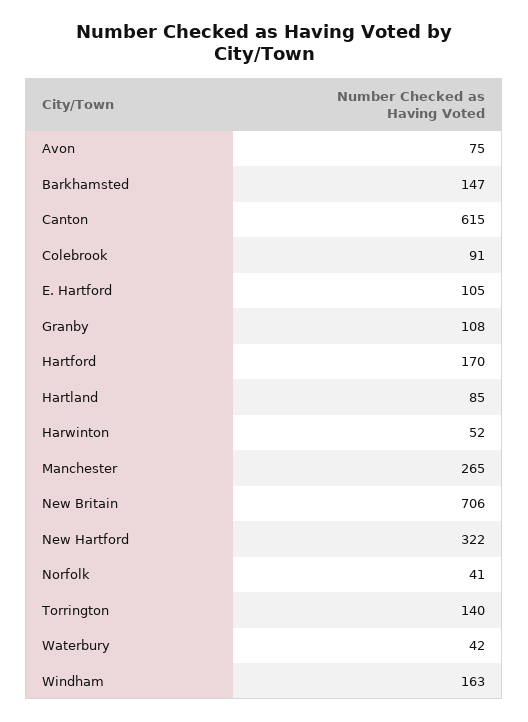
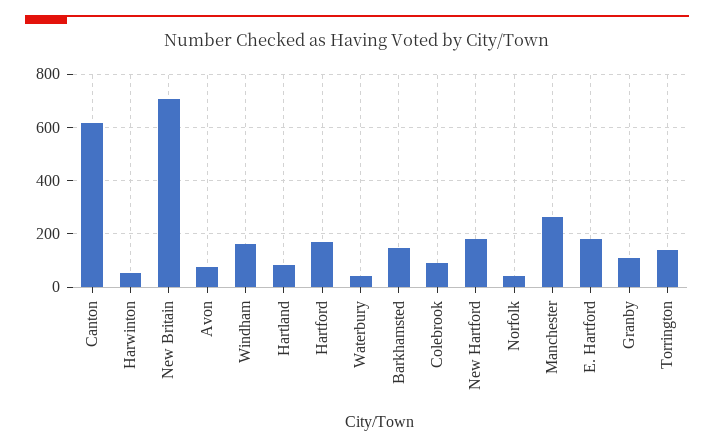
E. Hartford: 105 -> 175
New Hartford: 322 -> 175

